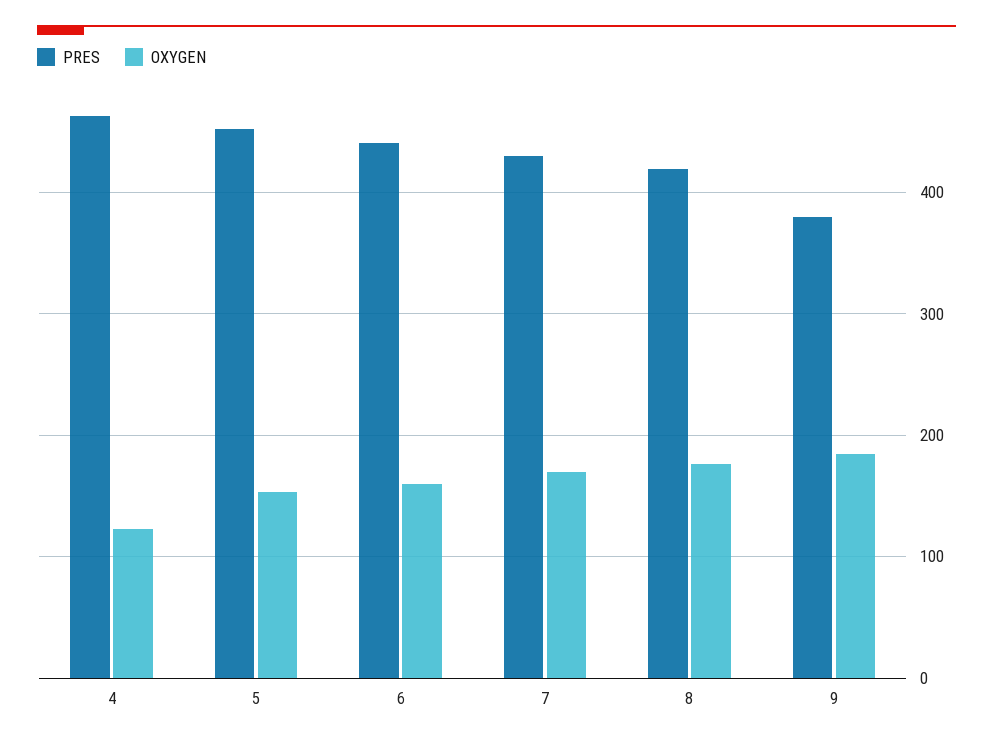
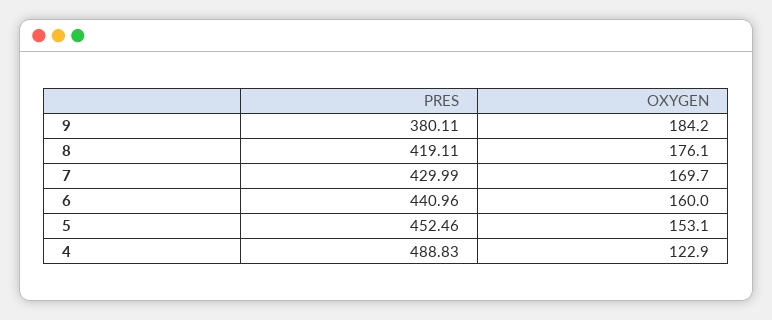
PRES, 4: 460 -> 488.83

